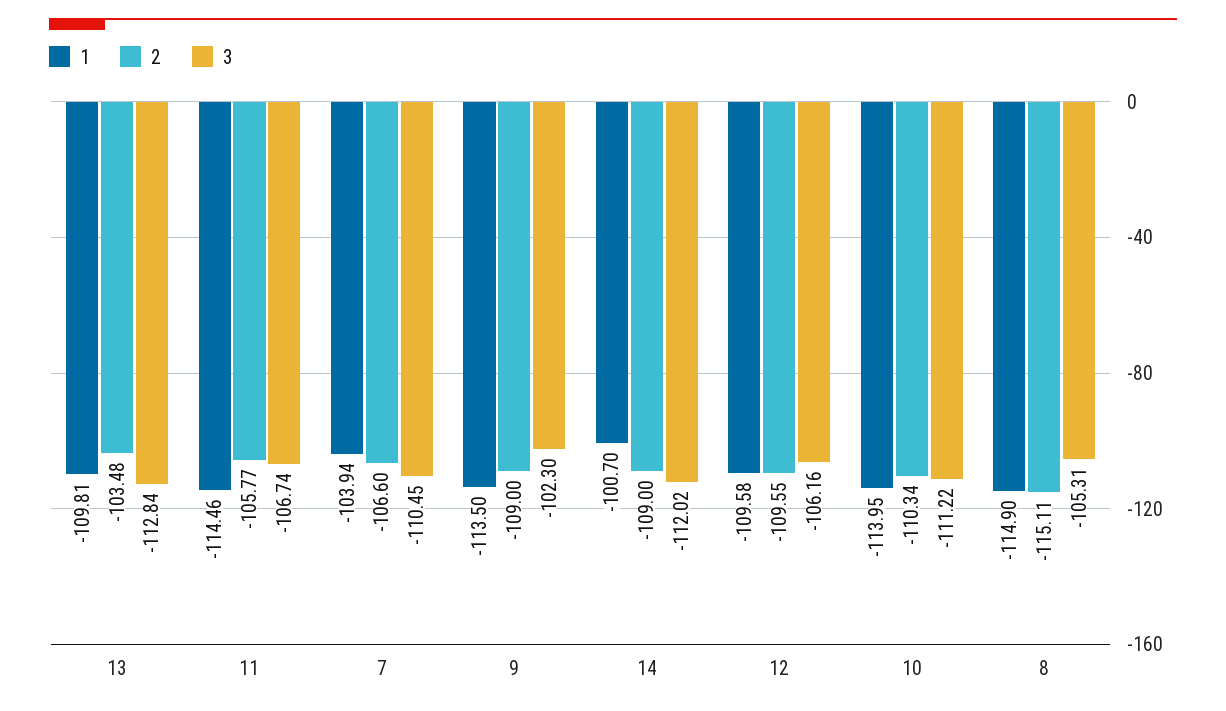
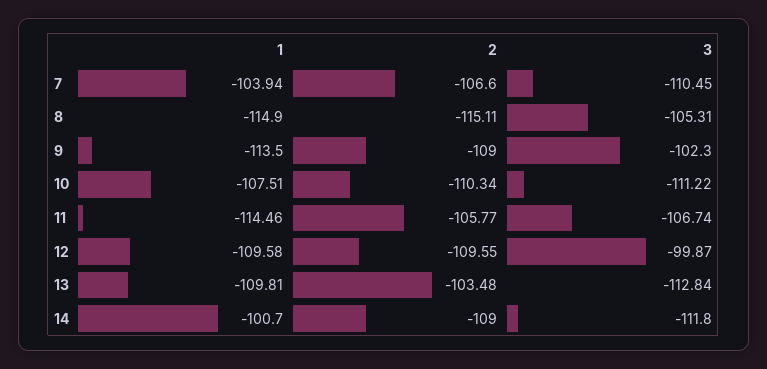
3, 14: -112.02 -> -111.8
3, 12: -106.16 -> -99.87
1, 10: -113.95 -> -107.51

